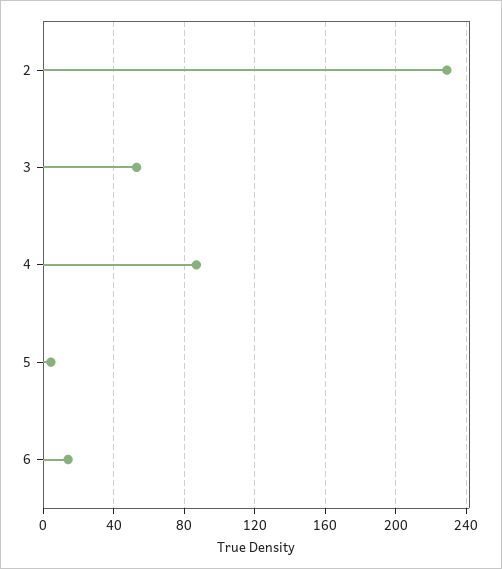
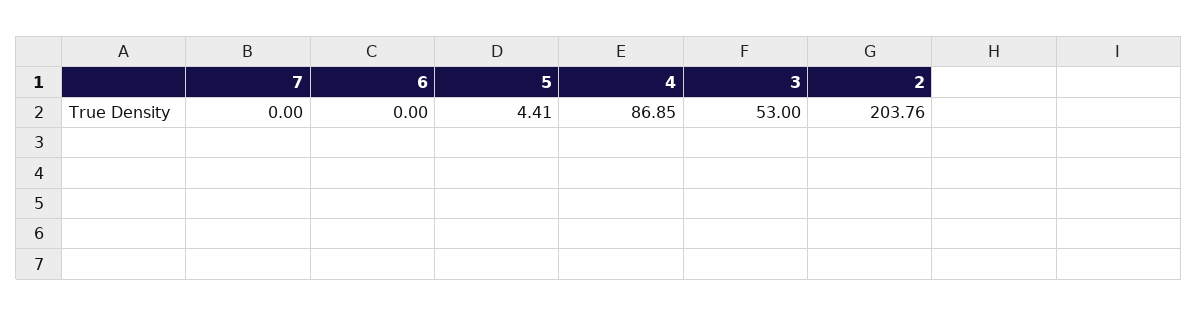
2: 230 -> 203.76
6: 15 -> 0
7: none -> 0

